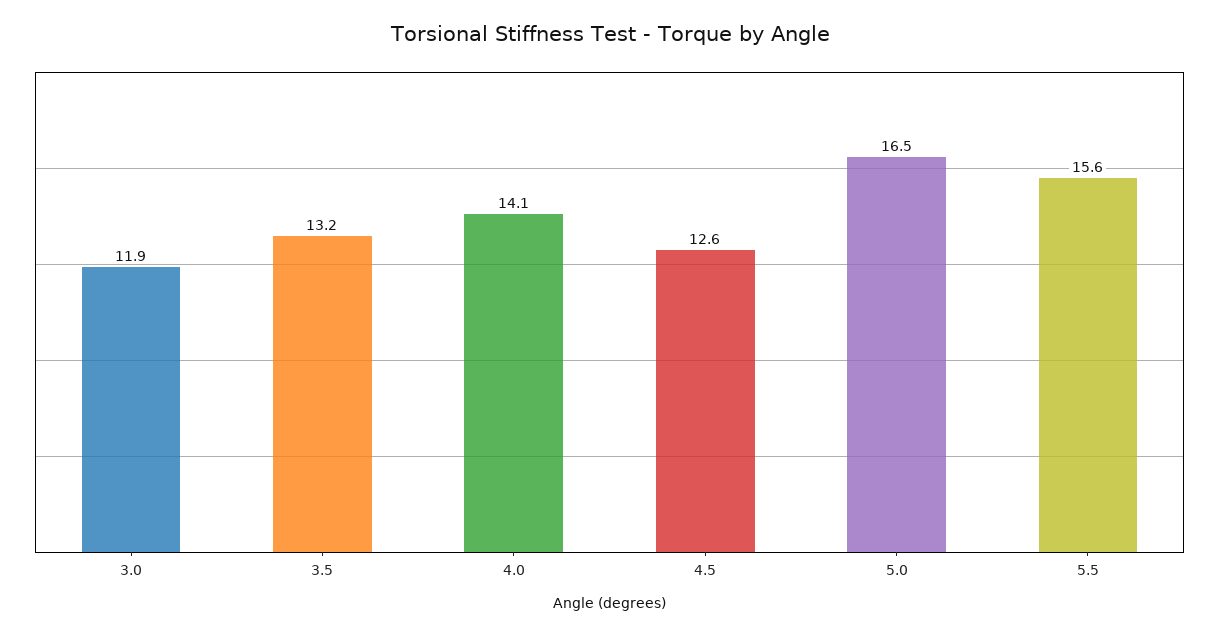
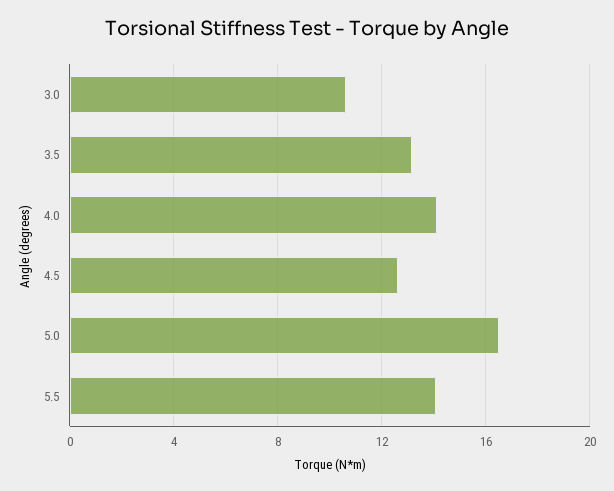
3.0: 11.9 -> 10.5
5.5: 15.6 -> 14

